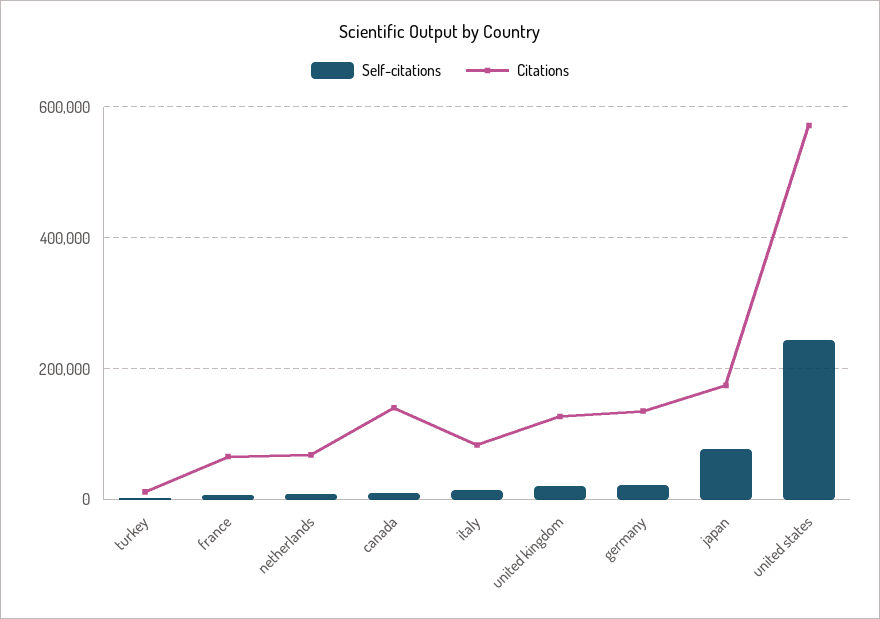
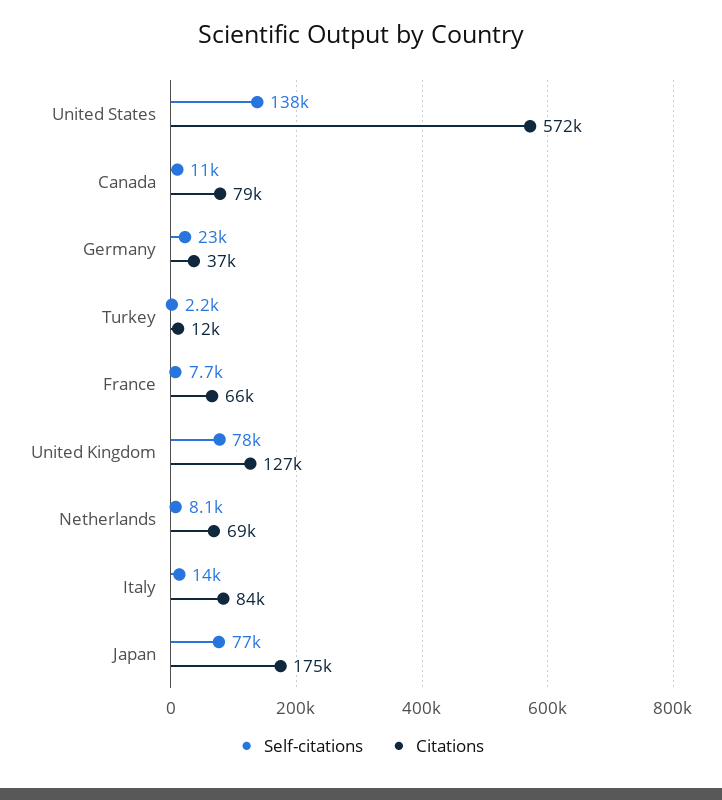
Citations, canada: 140000 -> 79000
Self-citations, united kingdom: 20000 -> 78000
Citations, germany: 140000 -> 37000
Self-citations, united states: 240000 -> 138000

